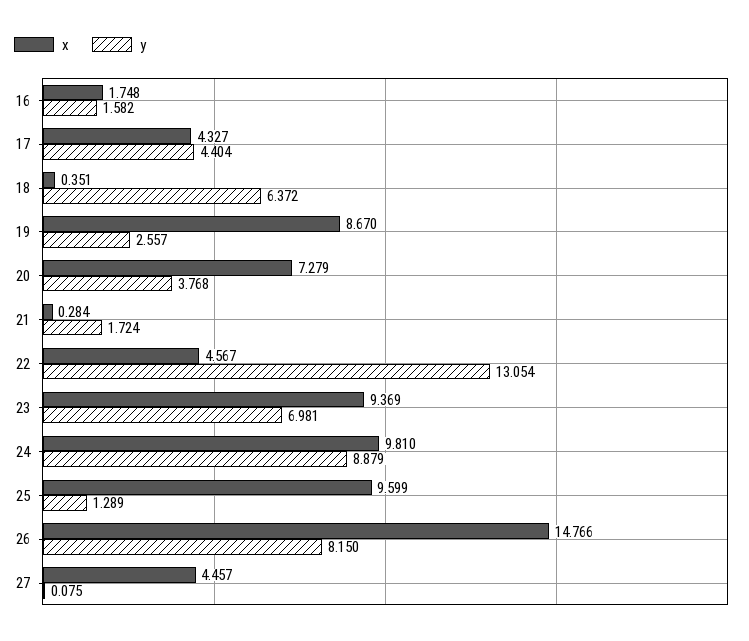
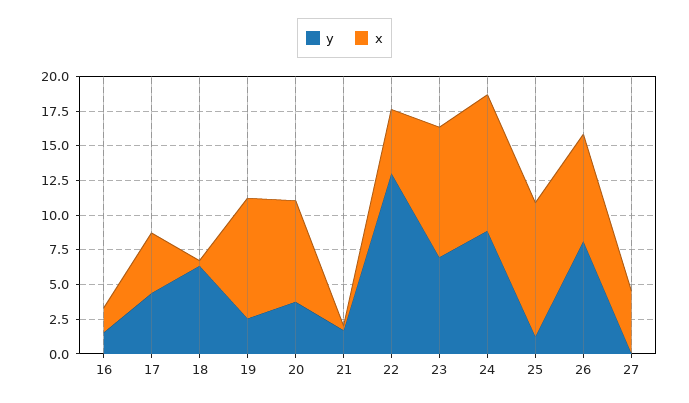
x, 26: 14.766 -> 7.5

